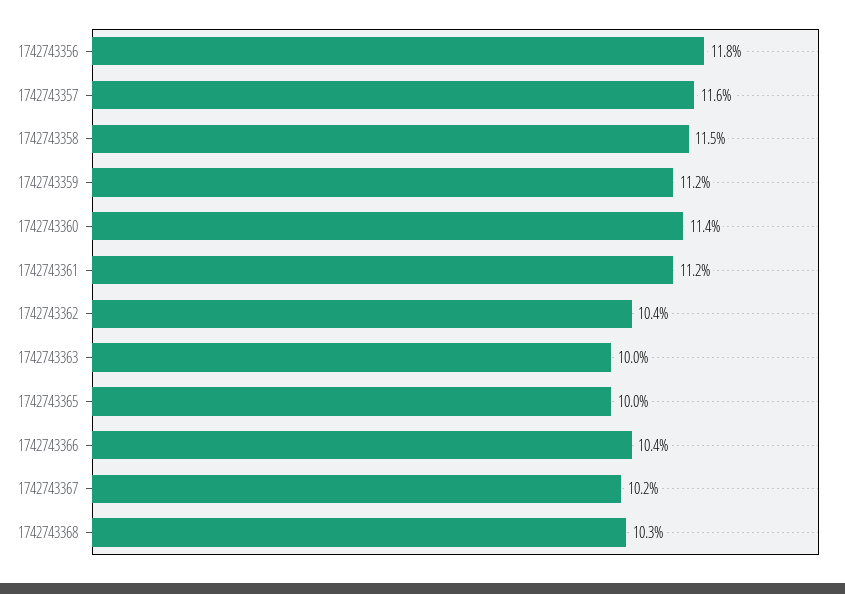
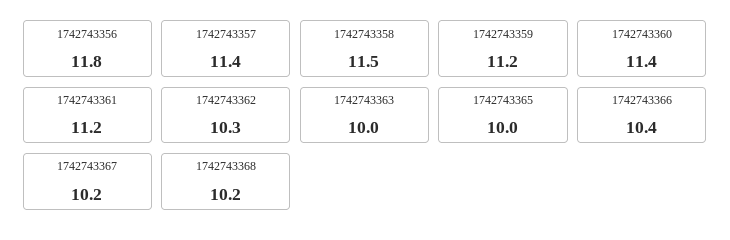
1742743357: 11.6 -> 11.4
1742743362: 10.4 -> 10.3
1742743368: 10.3 -> 10.2

